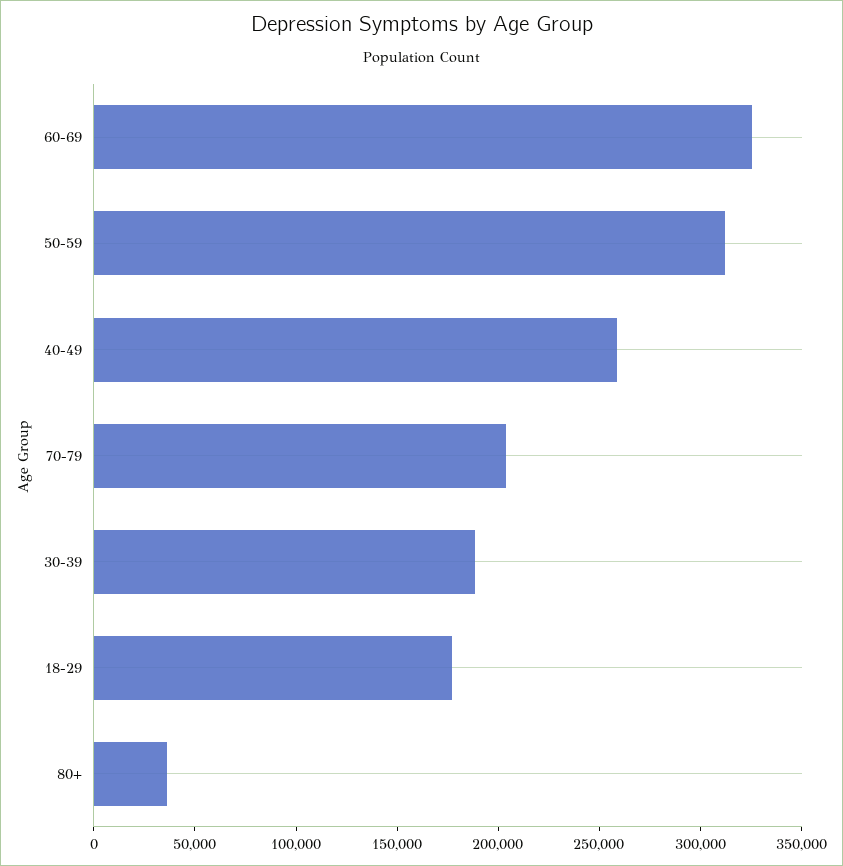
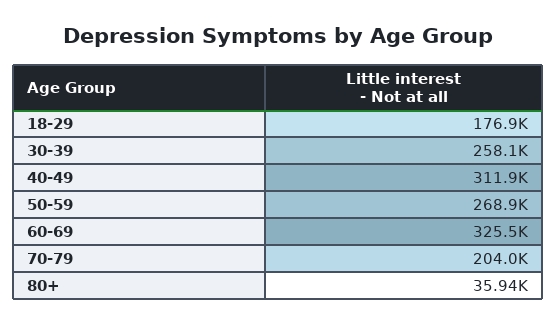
50-59: 310000 -> 268900
40-49: 260000 -> 311900
30-39: 190000 -> 258100

